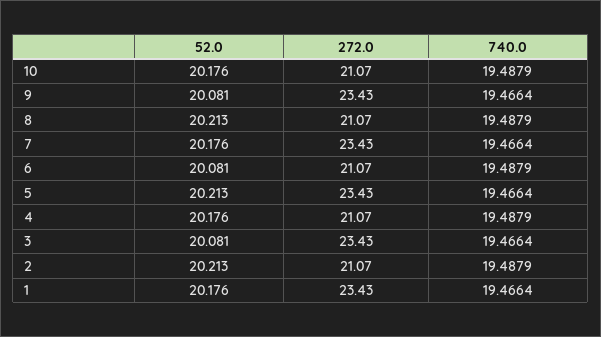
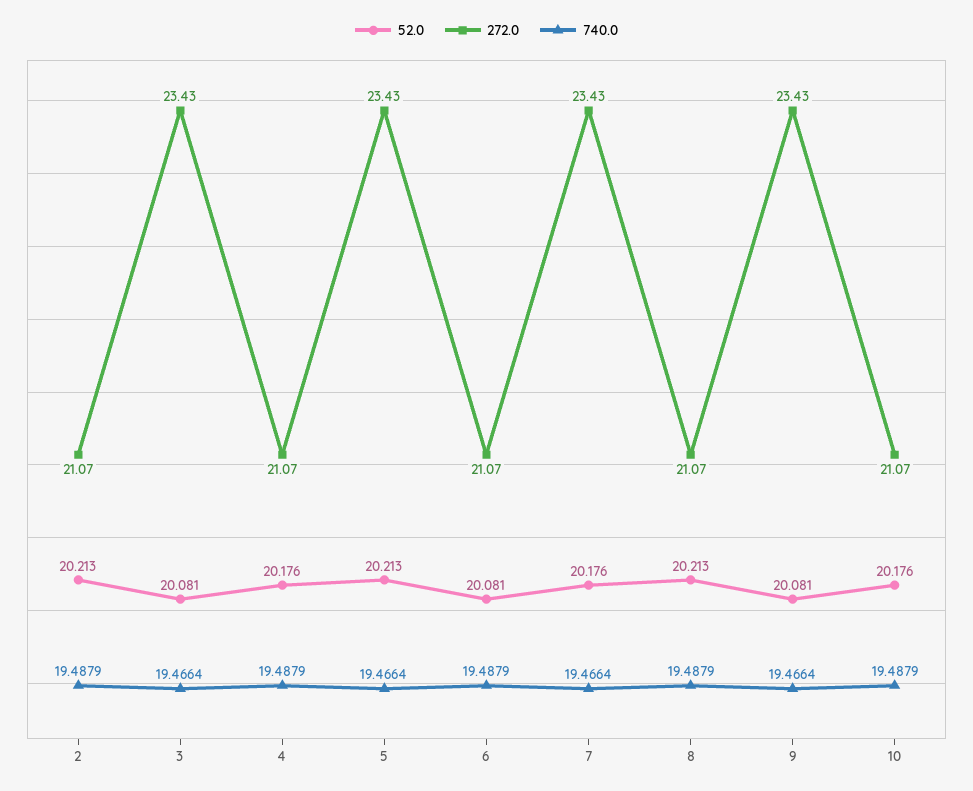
52.0, 1: 20.176 -> none
272.0, 1: 23.43 -> none
740.0, 1: 19.4664 -> none

